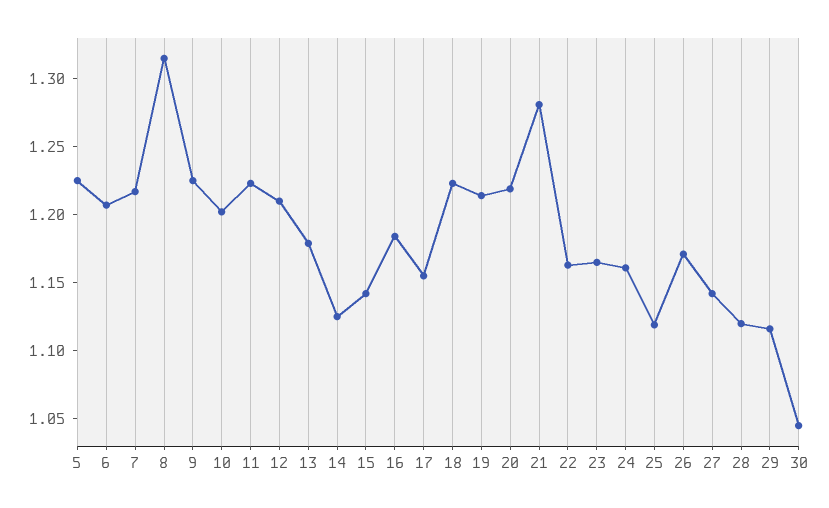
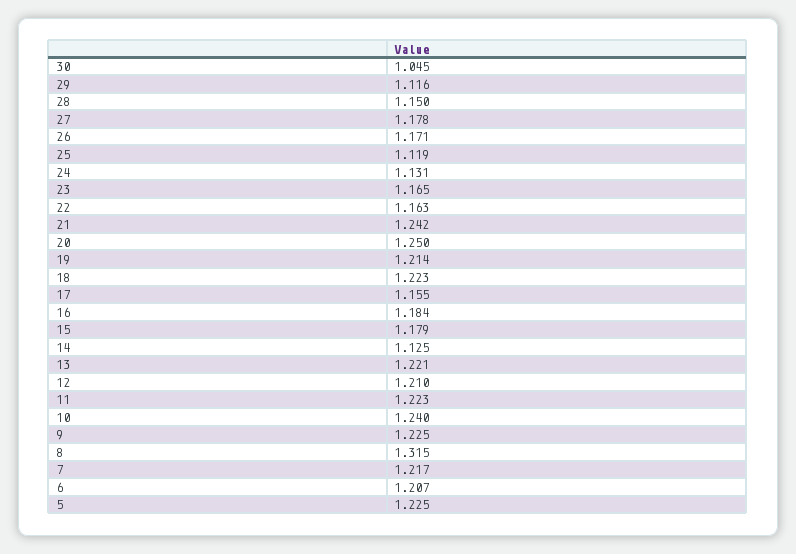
10: 1.2 -> 1.24
13: 1.18 -> 1.221
15: 1.14 -> 1.179
20: 1.22 -> 1.25
21: 1.28 -> 1.242
24: 1.16 -> 1.131
27: 1.14 -> 1.178
28: 1.12 -> 1.15

